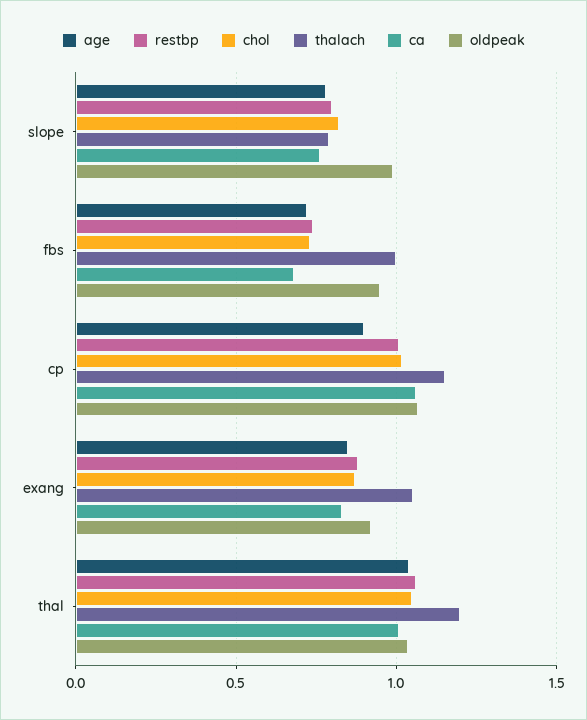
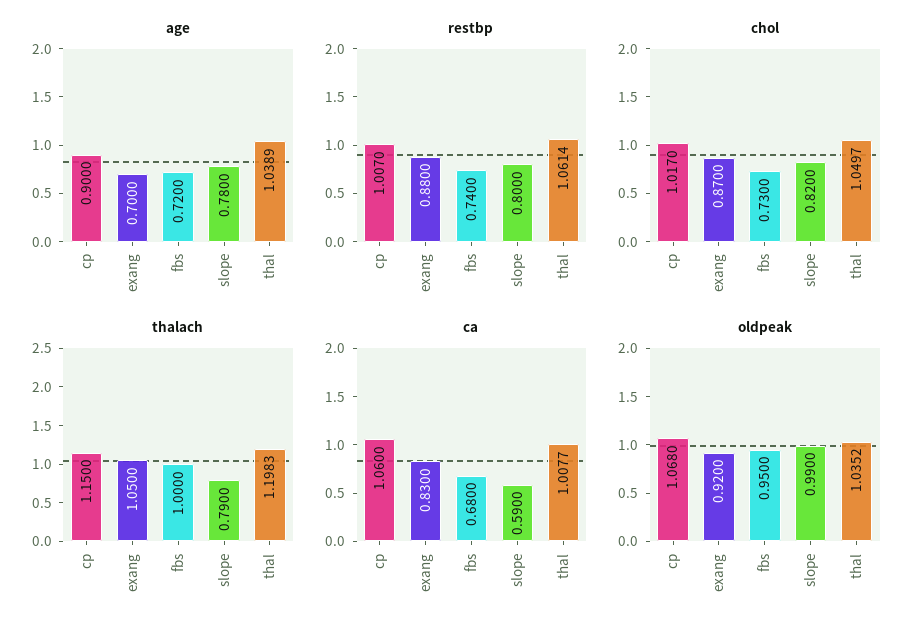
ca, slope: 0.75 -> 0.59
age, exang: 0.85 -> 0.7

